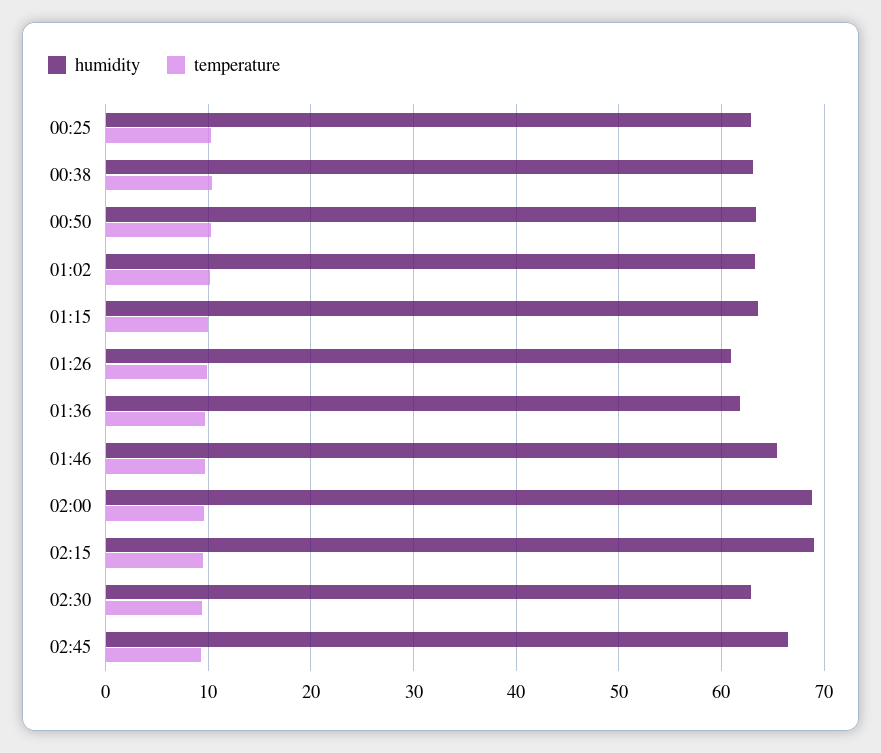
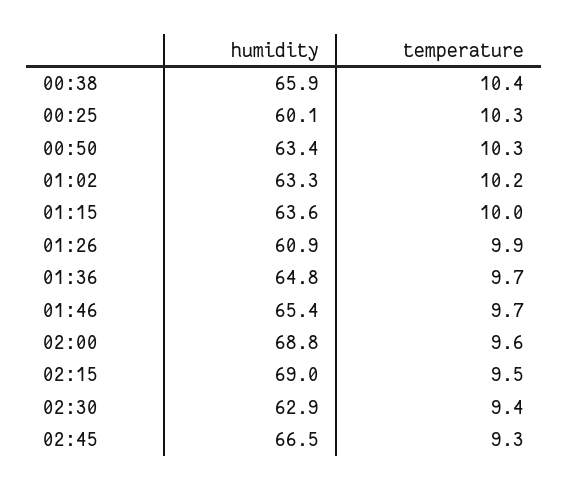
humidity, 00:25: 63 -> 60.1
humidity, 00:38: 63 -> 65.9
humidity, 01:36: 62 -> 64.8

